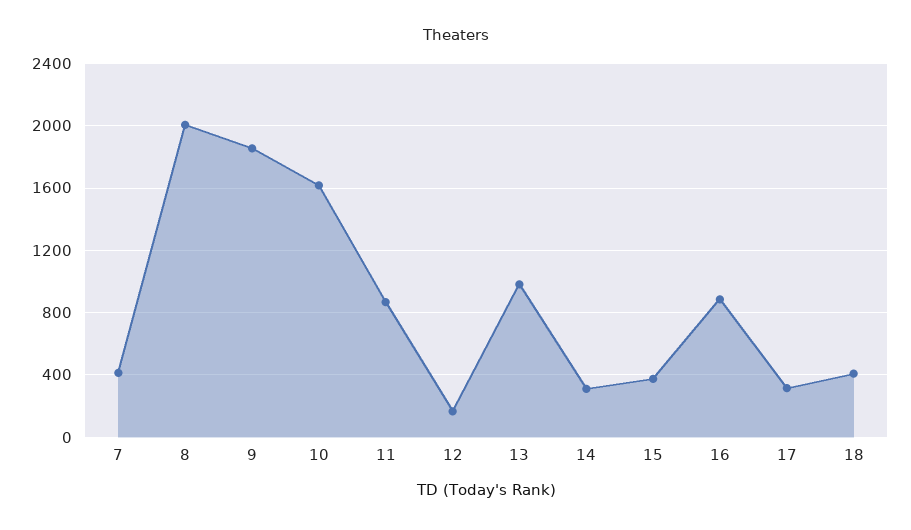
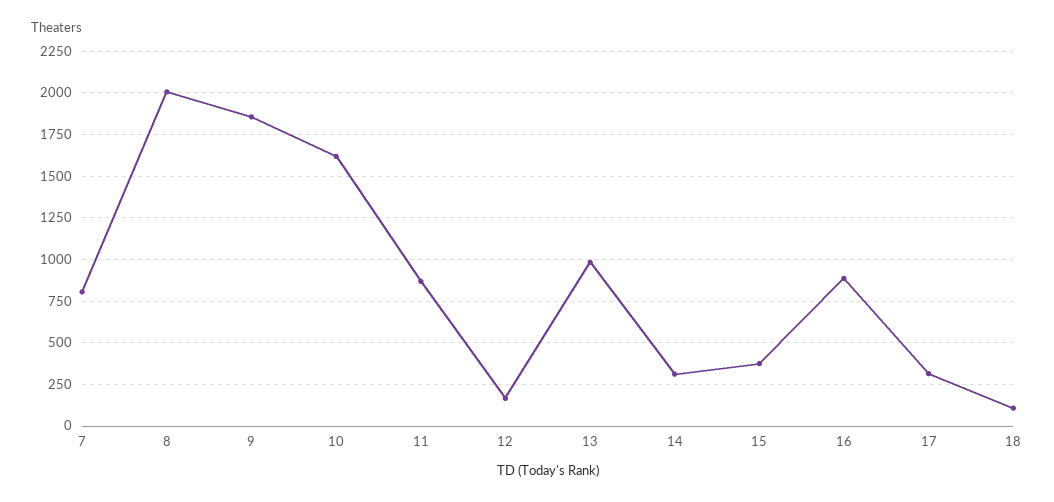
7: 400 -> 800
18: 400 -> 100

